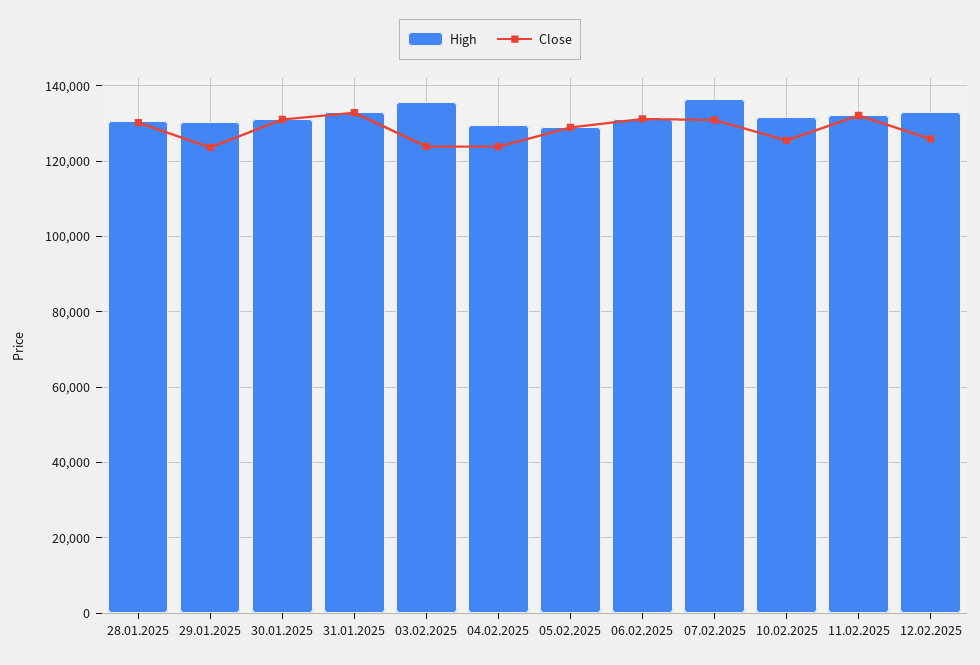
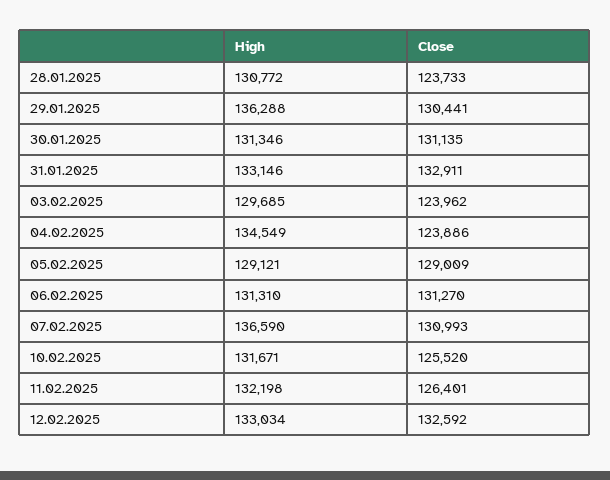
Close, 28.01.2025: 130000 -> 123733
High, 29.01.2025: 130000 -> 136288
Close, 29.01.2025: 124000 -> 130441
High, 03.02.2025: 136000 -> 129685
High, 04.02.2025: 130000 -> 134549
Close, 11.02.2025: 132000 -> 126401
Close, 12.02.2025: 126000 -> 132592

